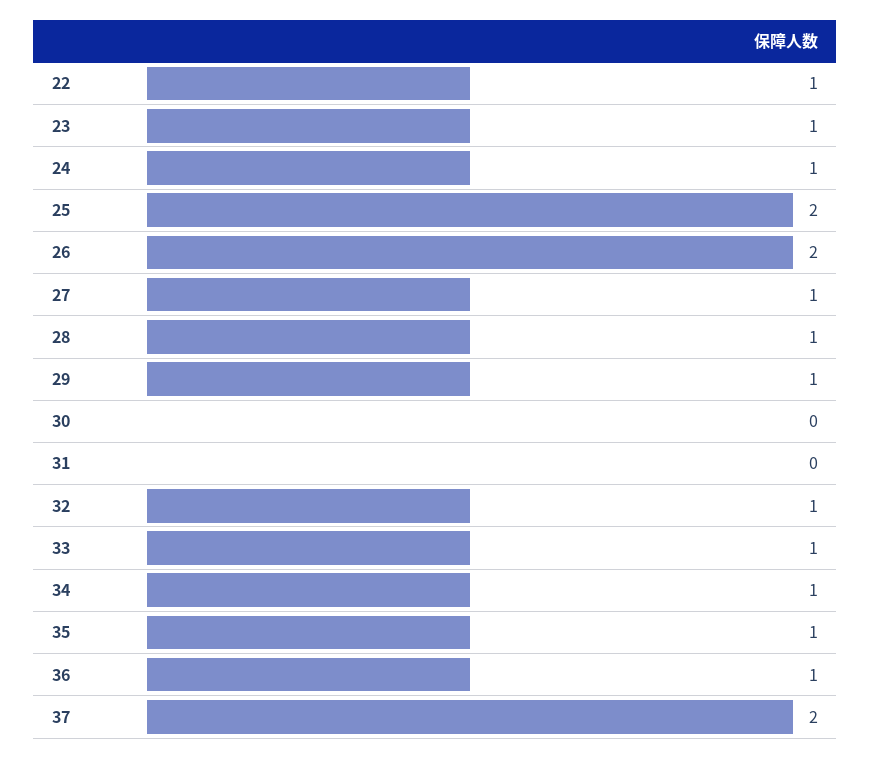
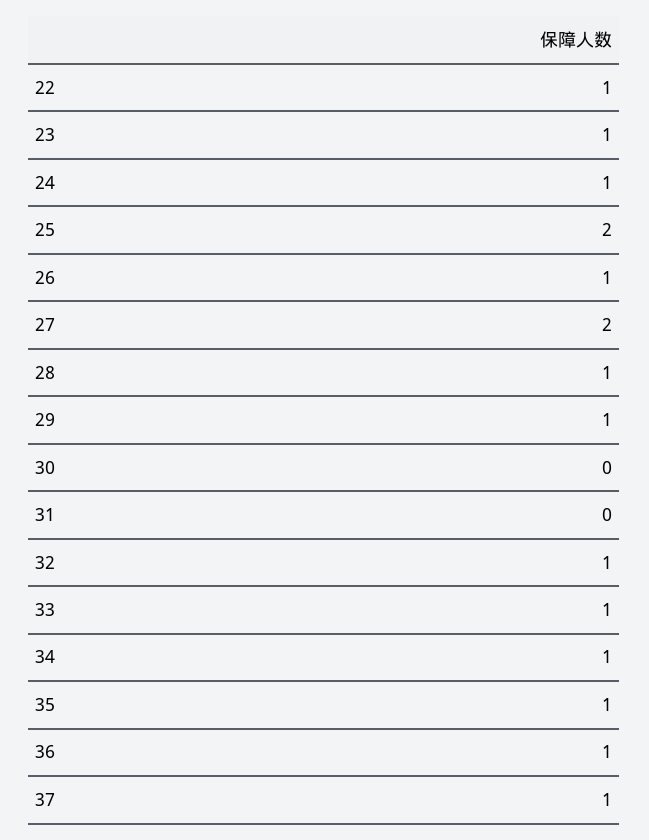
26: 2 -> 1
27: 1 -> 2
37: 2 -> 1

